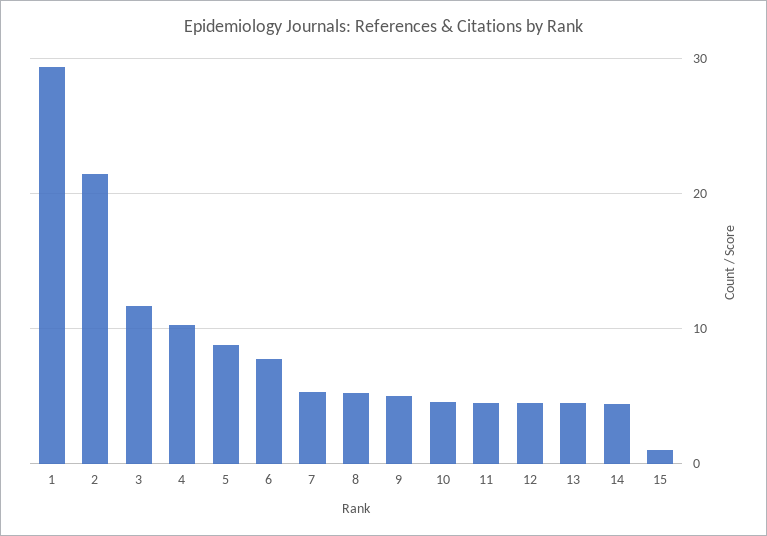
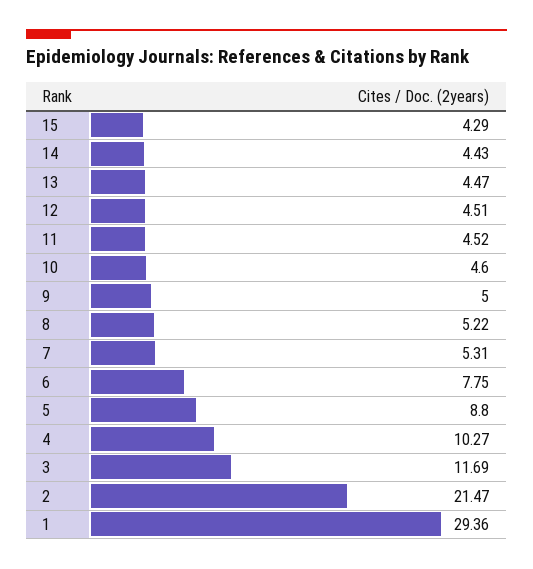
15: 1 -> 4.29

